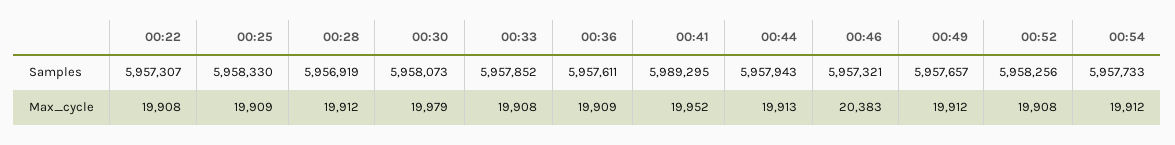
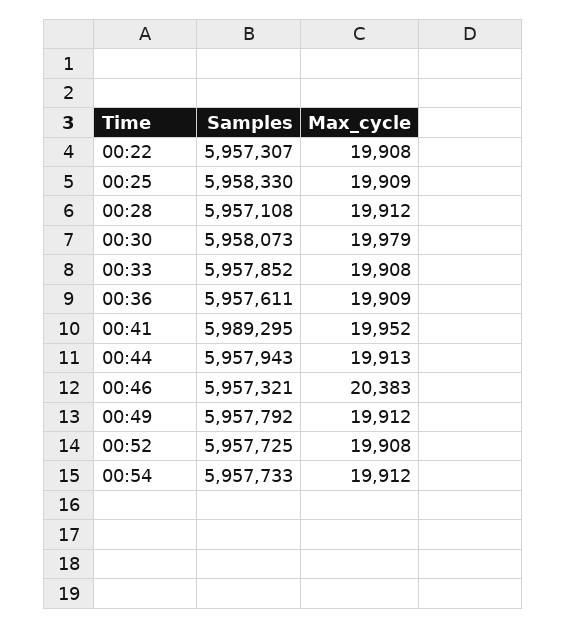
00:28, Samples: 5956919 -> 5957108
00:49, Samples: 5957657 -> 5957792
00:52, Samples: 5958256 -> 5957725

